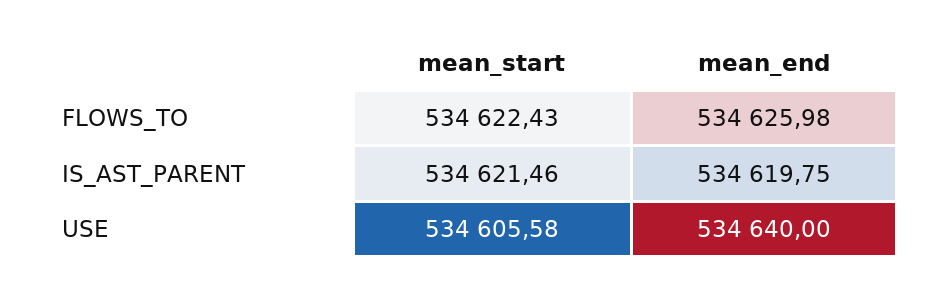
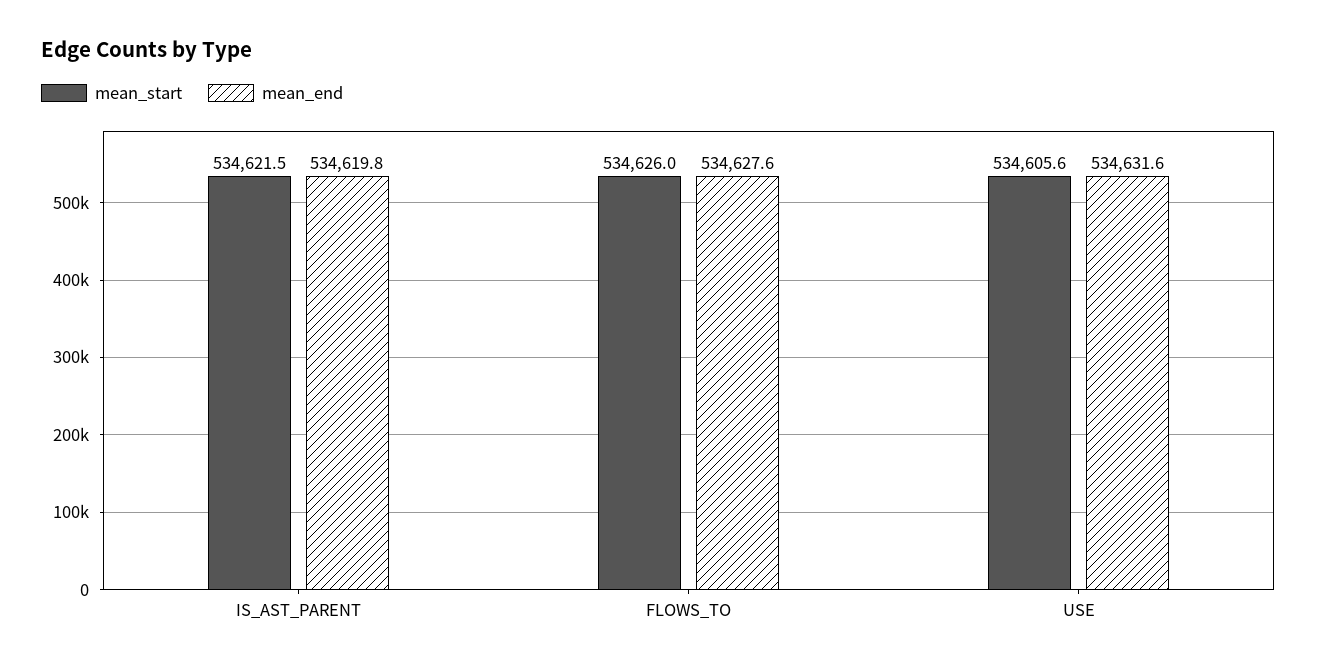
mean_start, FLOWS_TO: 534622.43 -> 534626
mean_end, FLOWS_TO: 534625.98 -> 534627.6
mean_end, USE: 534640 -> 534631.6

